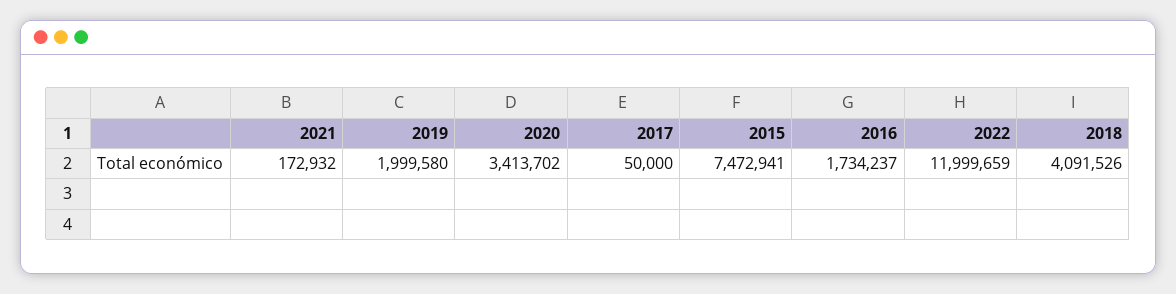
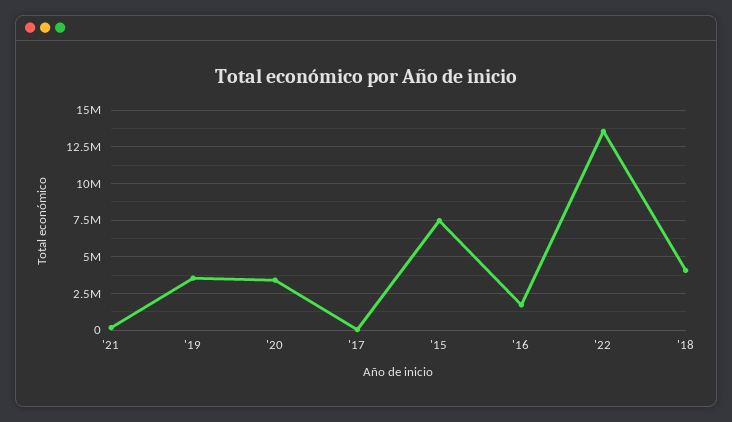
2019: 1999580 -> 3500000
2022: 11999659 -> 13500000

